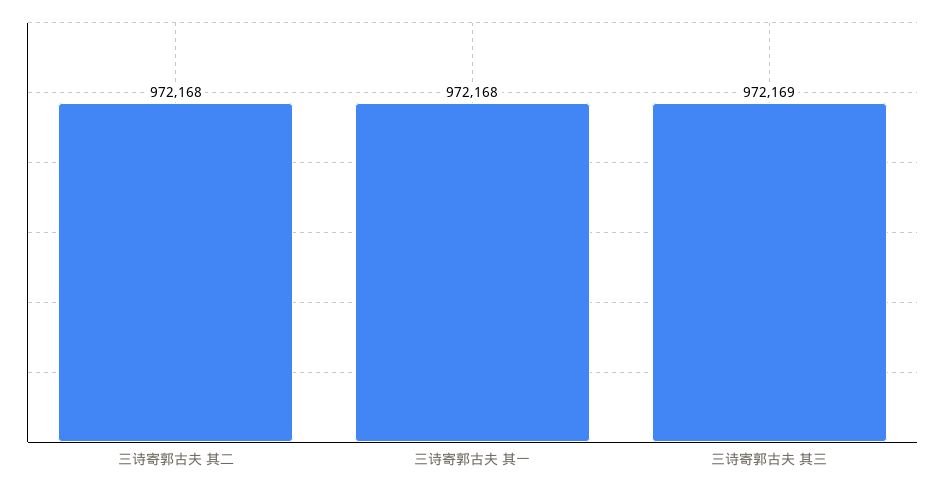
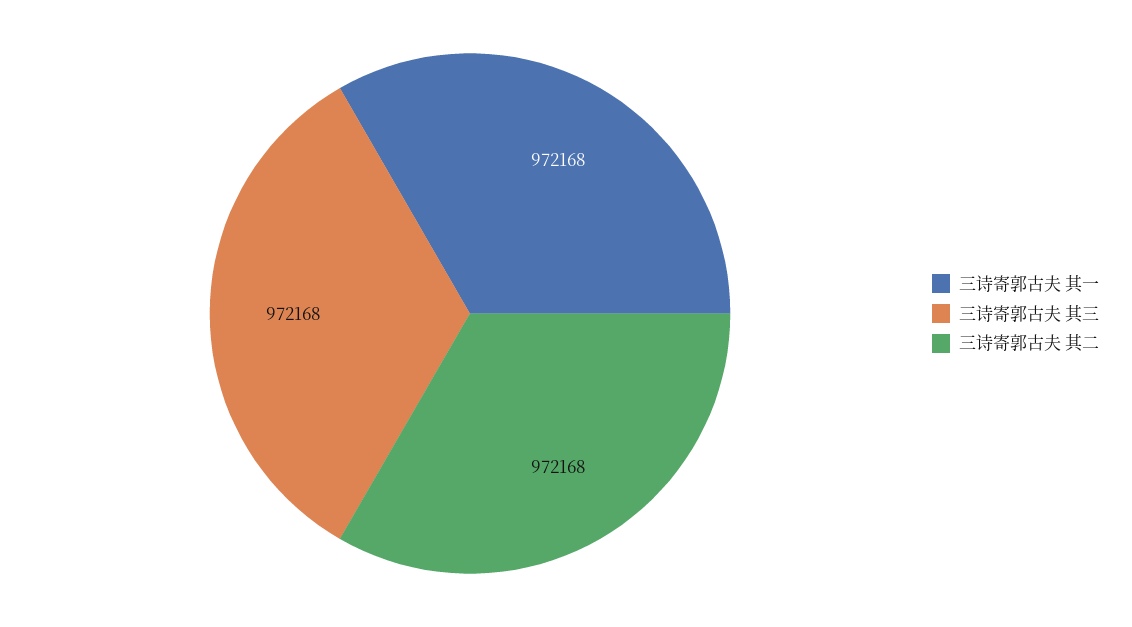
三诗寄郭古夫 其三: 972169 -> 972168

